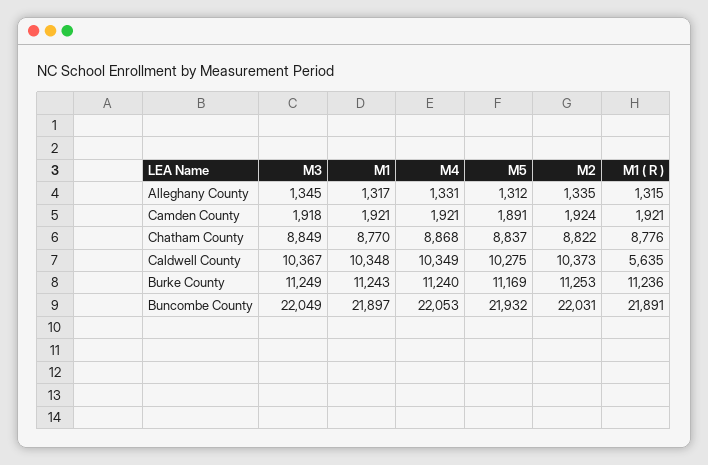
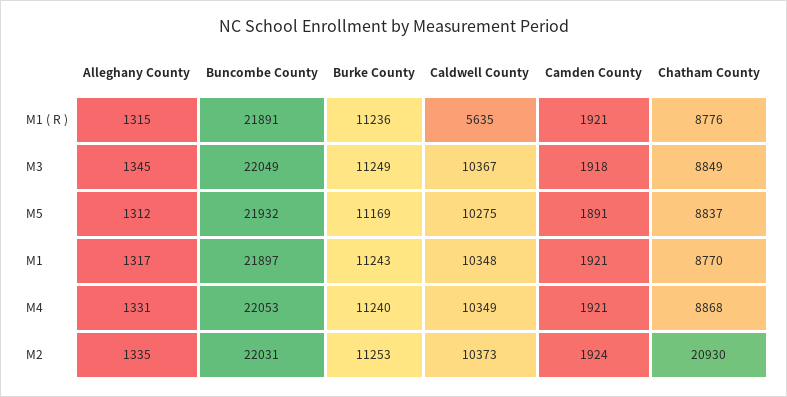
M2, Chatham County: 8822 -> 20930

